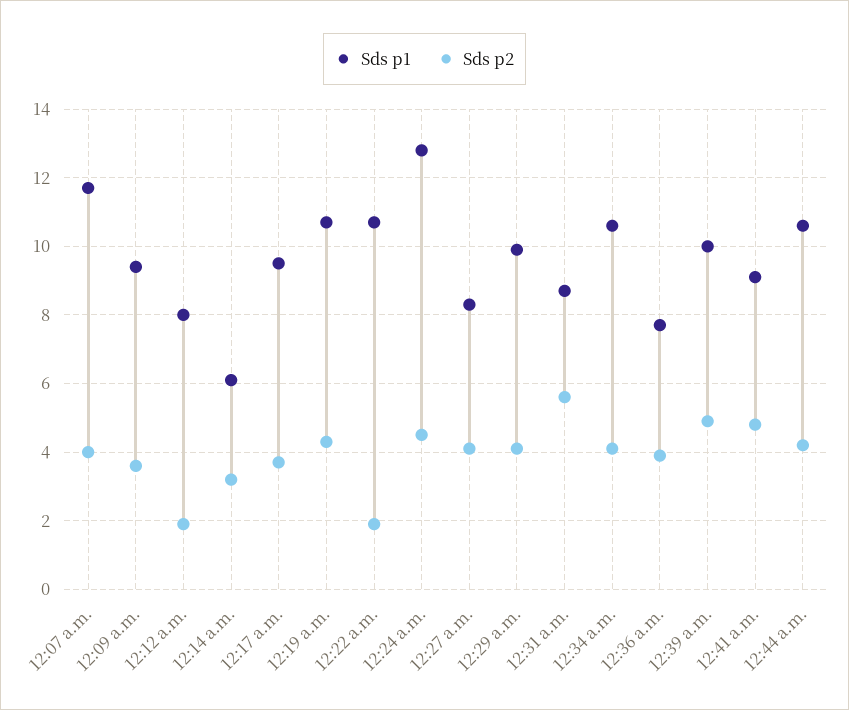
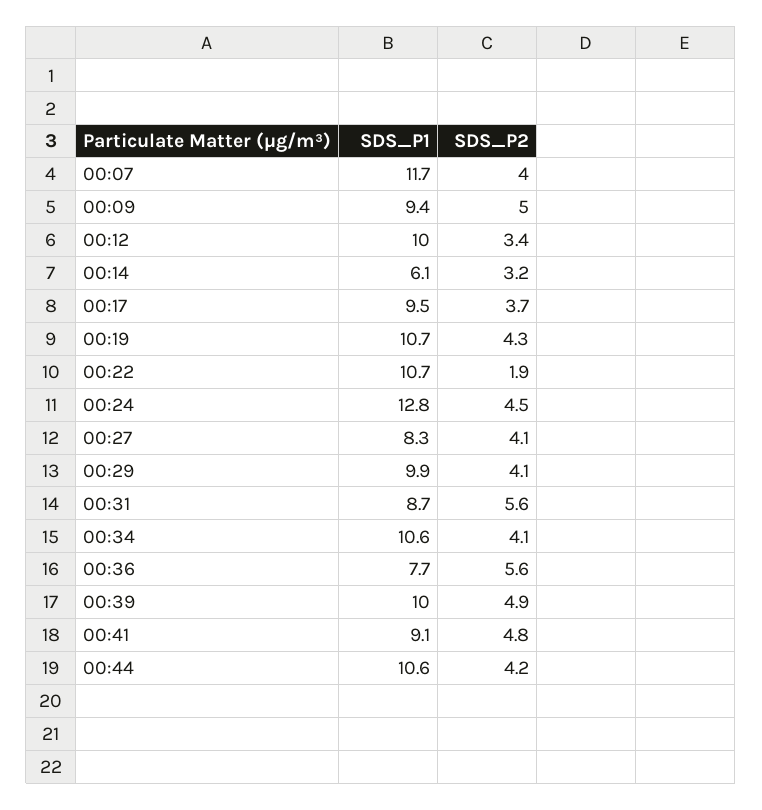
Sds p2, 12:09 a.m.: 3.5 -> 5
Sds p1, 12:12 a.m.: 8 -> 10
Sds p2, 12:12 a.m.: 2 -> 3.4
Sds p2, 12:36 a.m.: 4 -> 5.6

